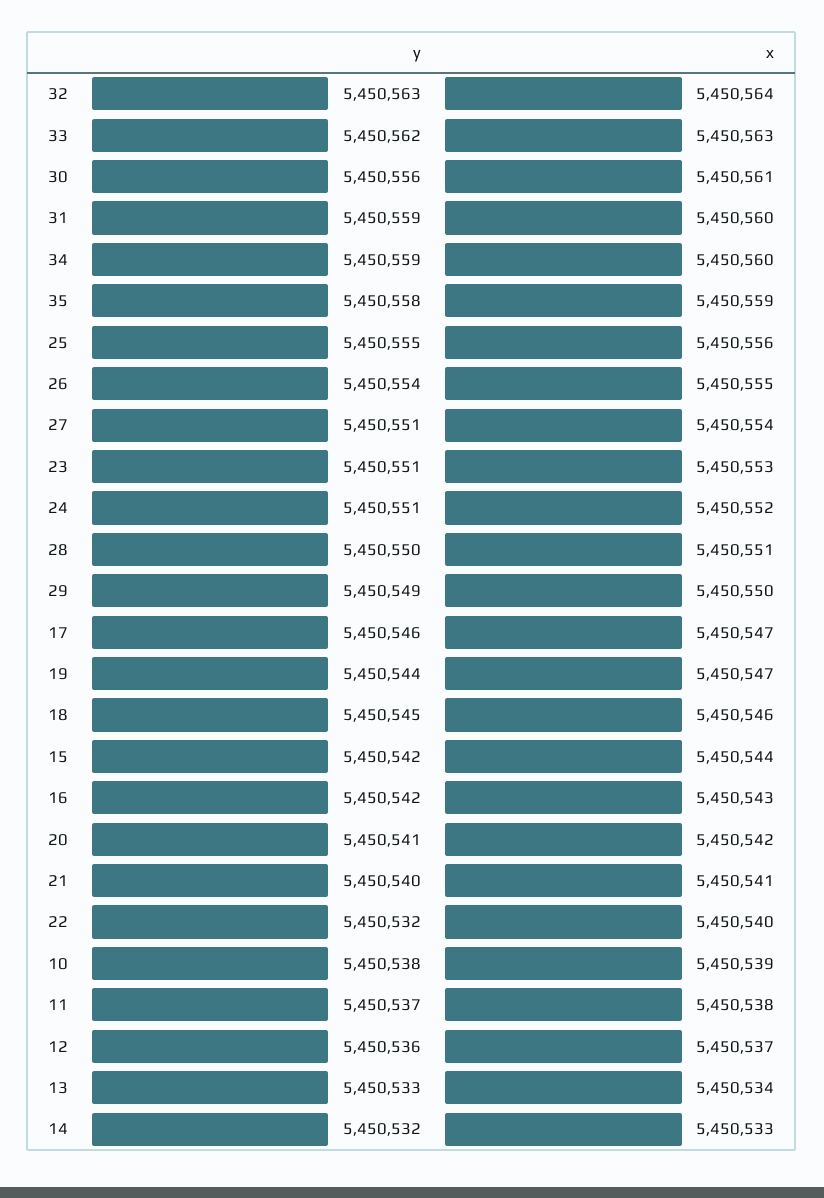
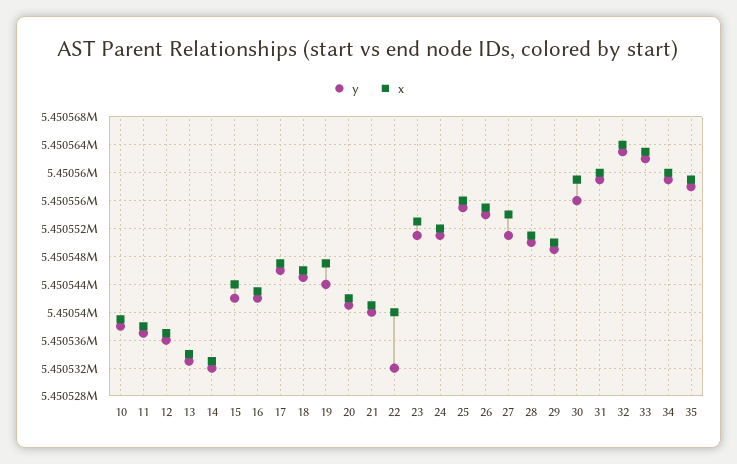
x, 30: 5450561 -> 5450559

